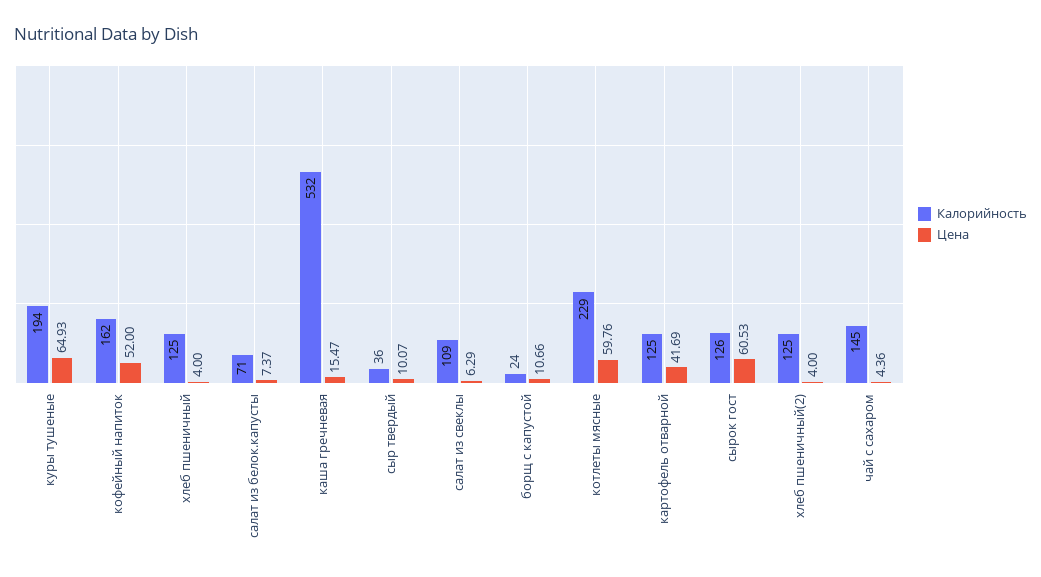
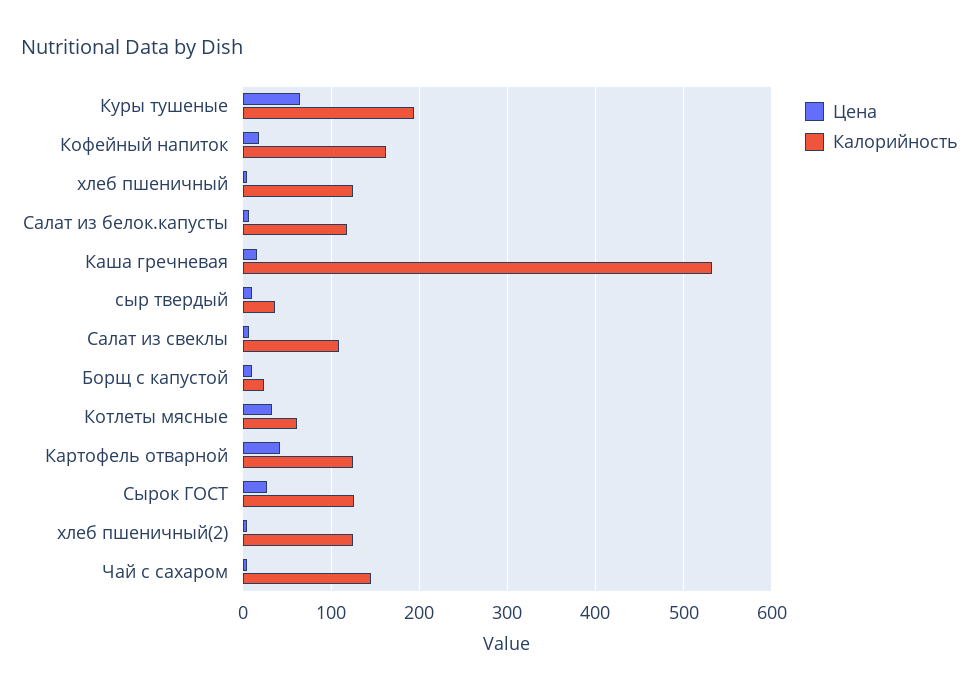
Цена, кофейный напиток: 52 -> 20
Калорийность, салат из белок.капусты: 71 -> 120
Калорийность, котлеты мясные: 229 -> 60
Цена, котлеты мясные: 59.76 -> 30
Цена, сырок гост: 60.53 -> 30

